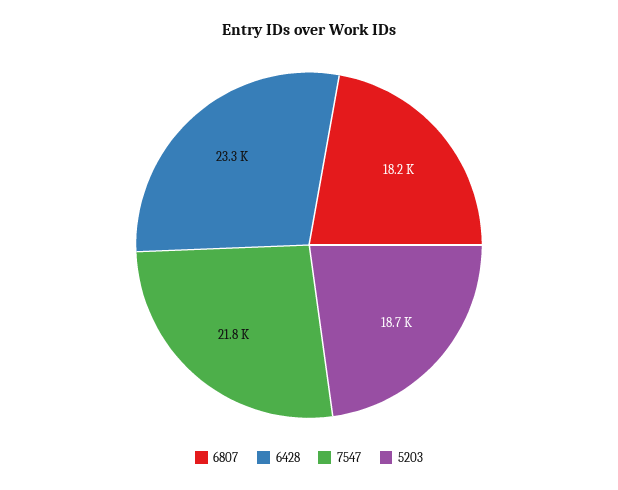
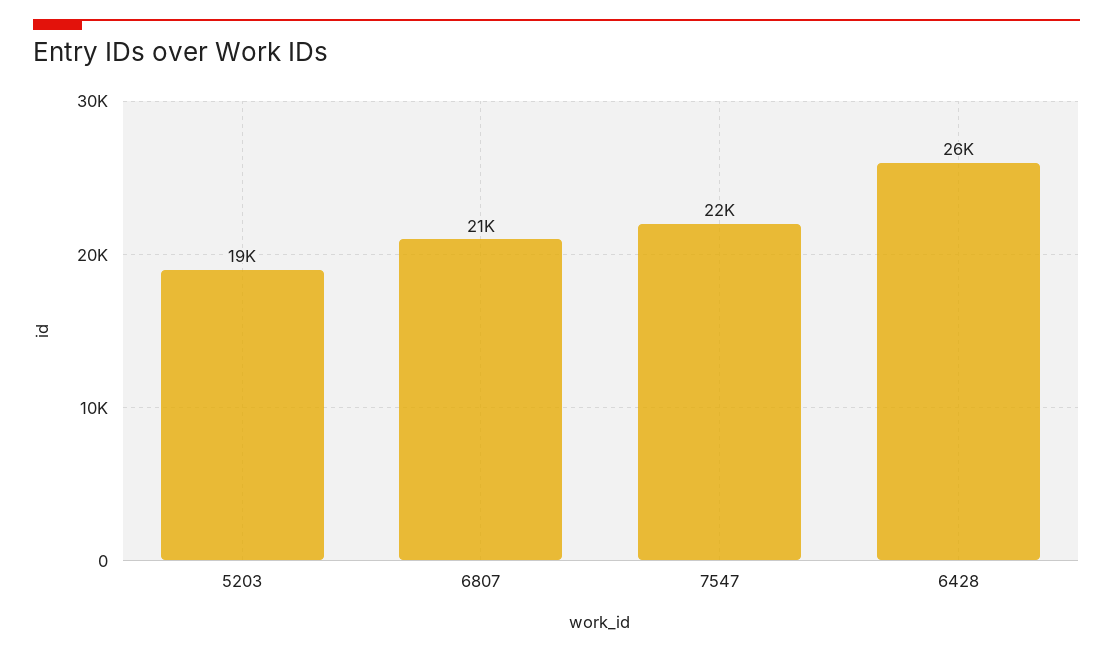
6807: 18200 -> 21000
6428: 23300 -> 26000

